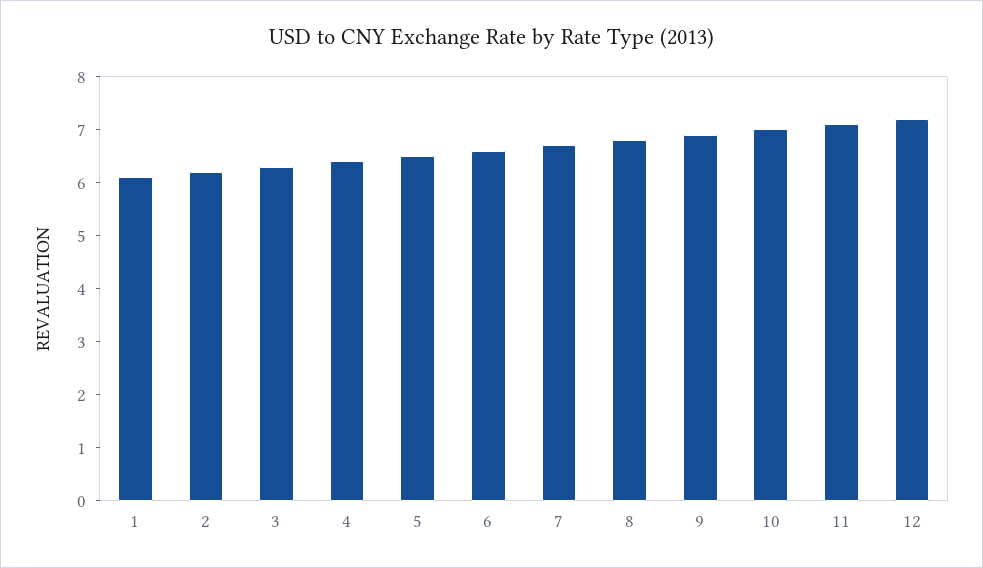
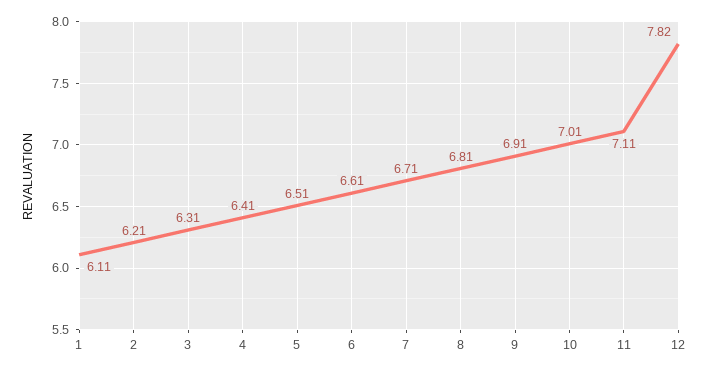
12: 7.2 -> 7.82

